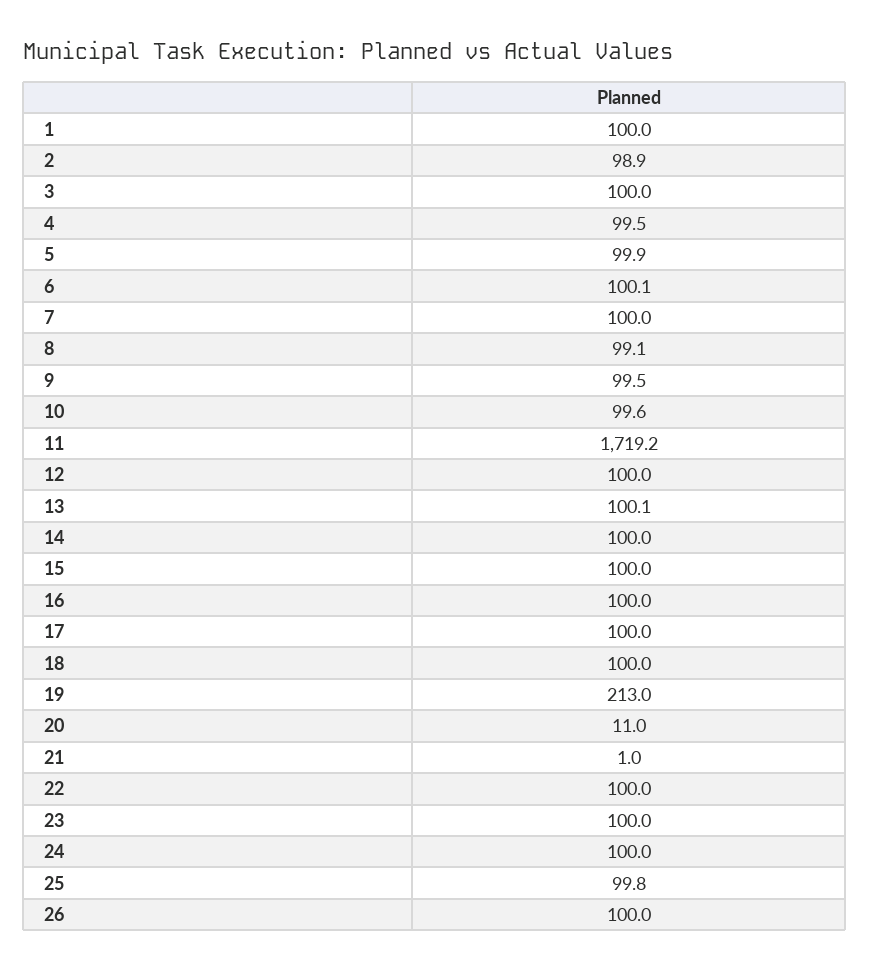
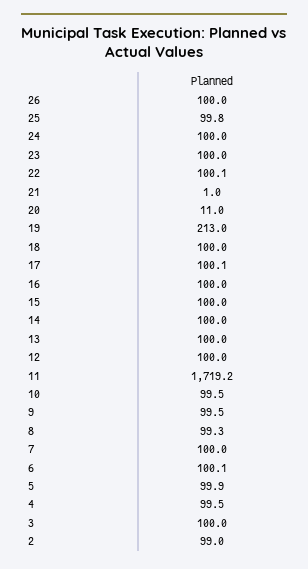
1: 100 -> none
2: 98.9 -> 99
8: 99.1 -> 99.3
10: 99.6 -> 99.5
13: 100.1 -> 100
17: 100 -> 100.1
22: 100 -> 100.1

